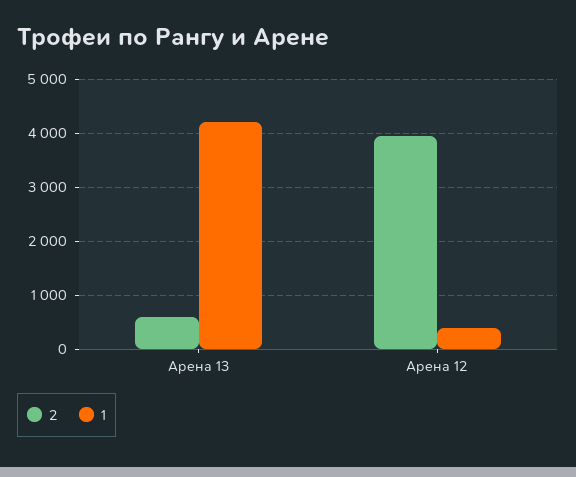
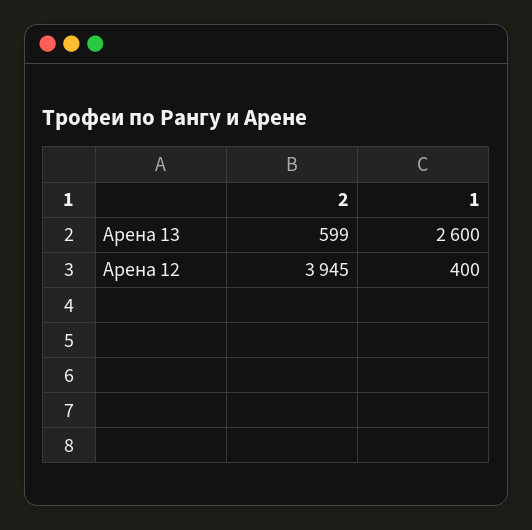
1, Арена 13: 4200 -> 2600

